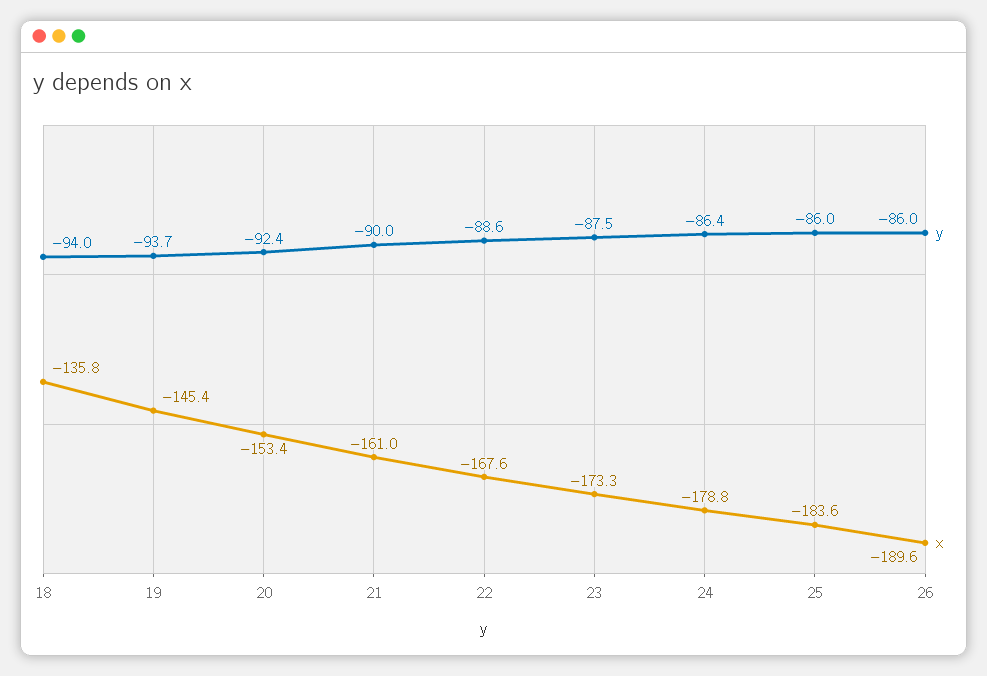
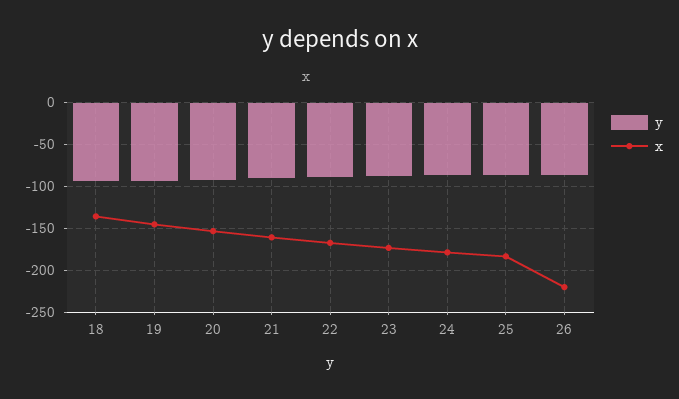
x, 26: -189.6 -> -220

